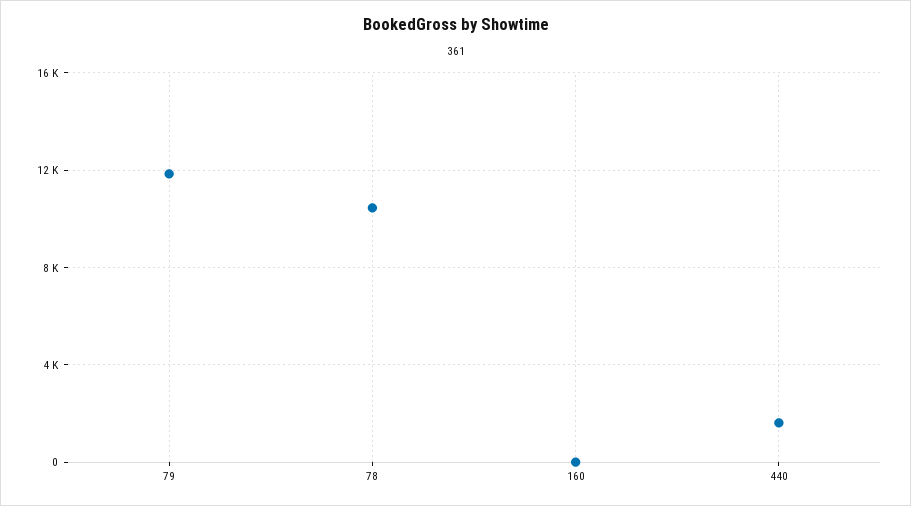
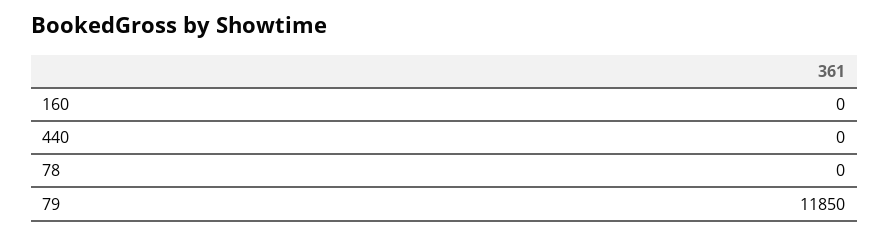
78: 10500 -> 0
440: 1500 -> 0

